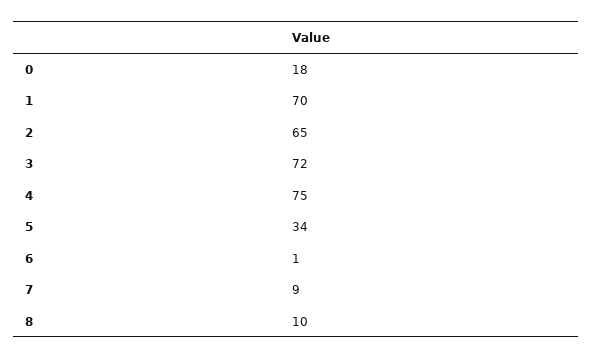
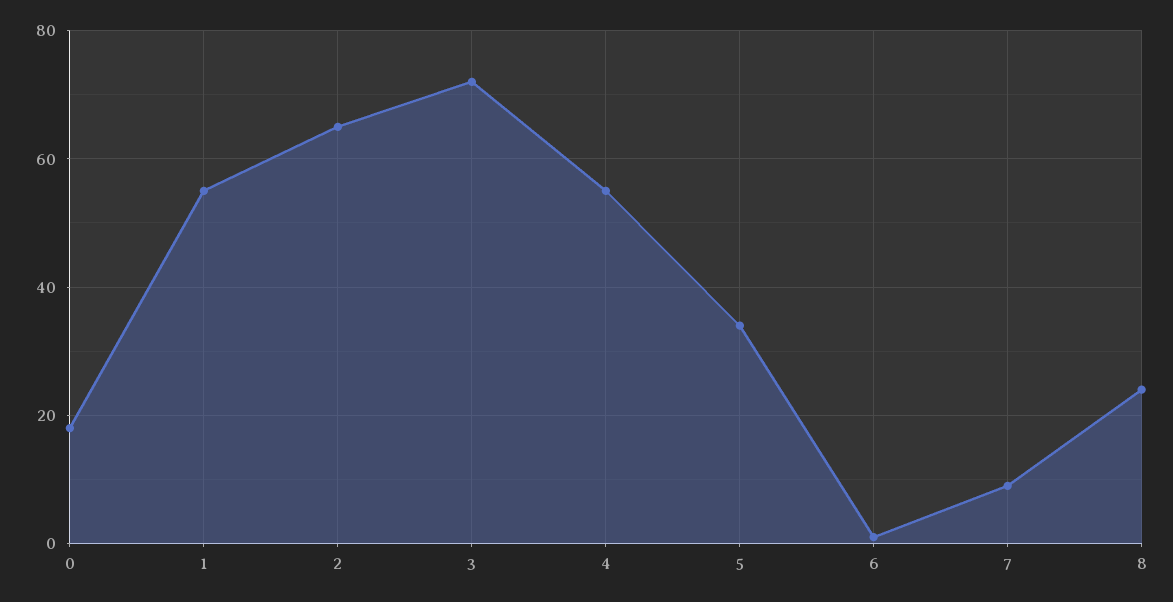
1: 70 -> 55
4: 75 -> 55
8: 10 -> 25

